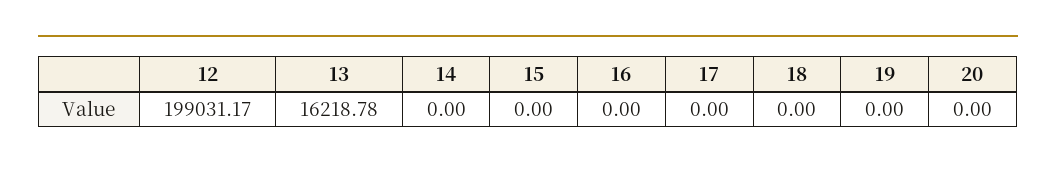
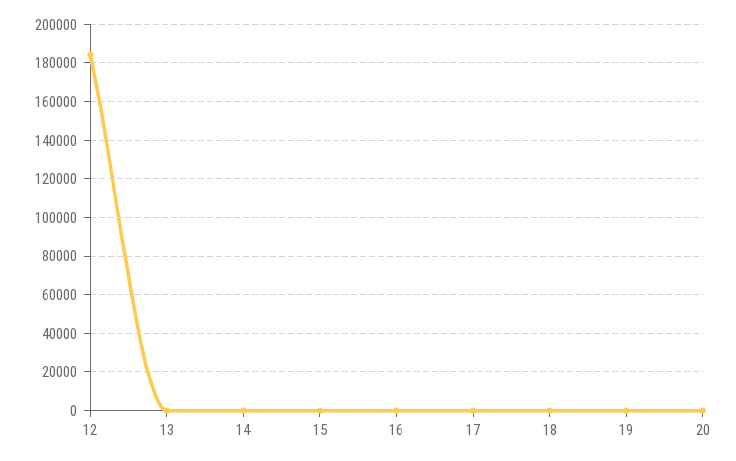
12: 199031.17 -> 185000
13: 16218.78 -> 0

